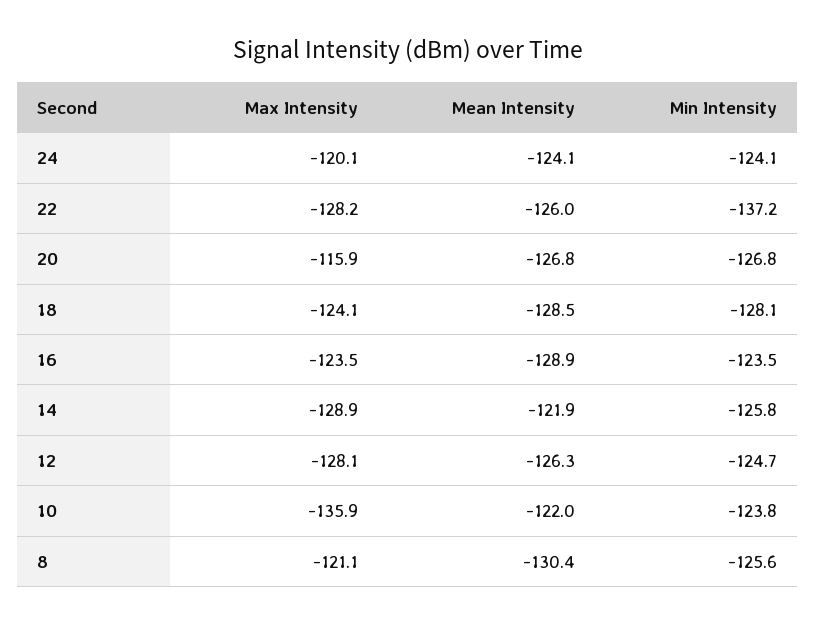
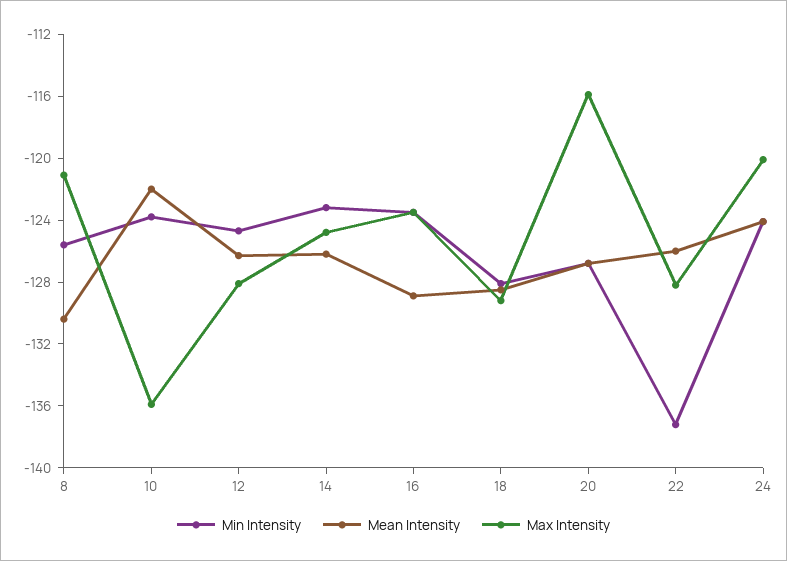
Max Intensity, 18: -124.1 -> -129
Max Intensity, 14: -128.9 -> -125
Mean Intensity, 14: -121.9 -> -126
Min Intensity, 14: -125.8 -> -123

